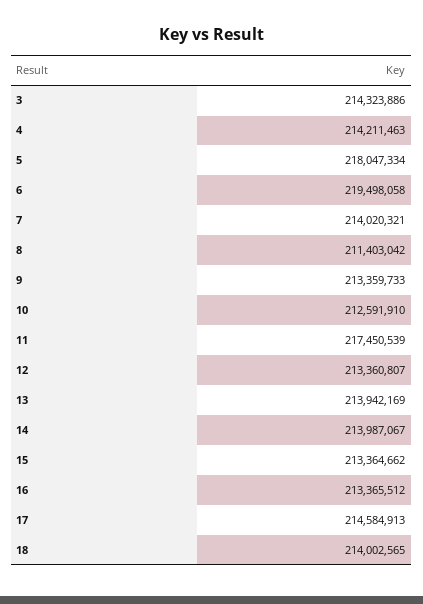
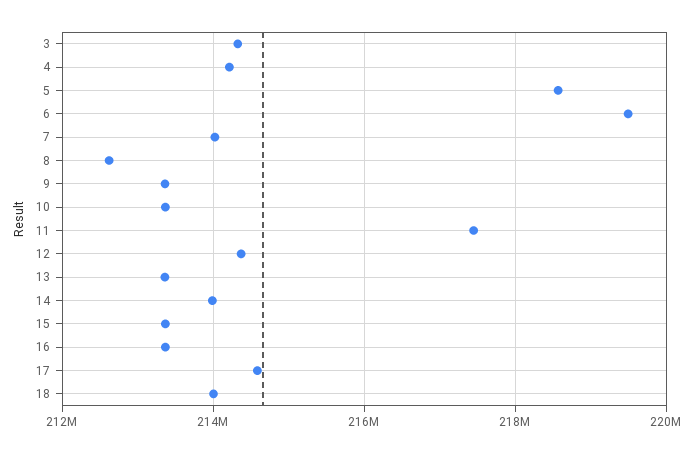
5: 218047334 -> 218600000
8: 211403042 -> 212600000
10: 212591910 -> 213400000
12: 213360807 -> 214400000
13: 213942169 -> 213400000

